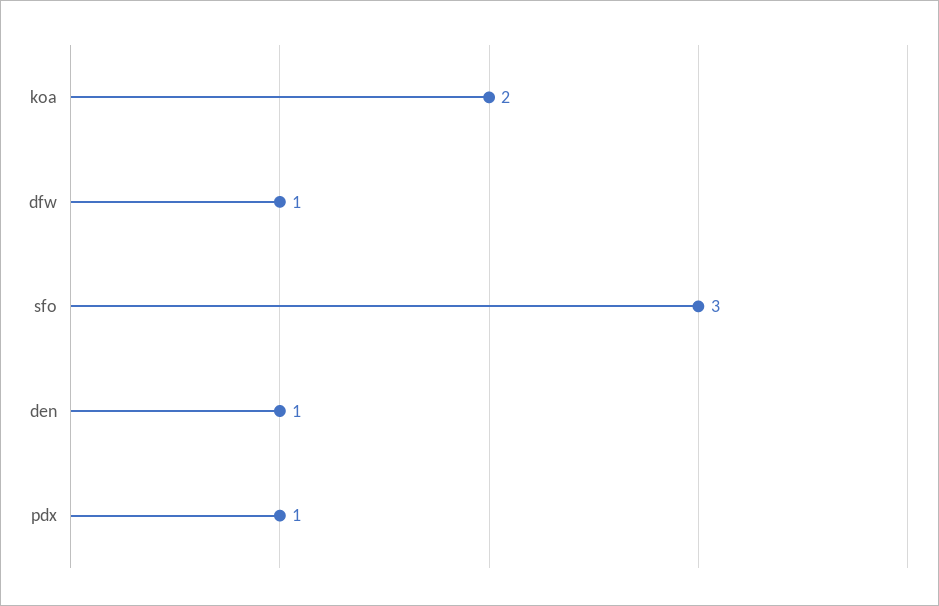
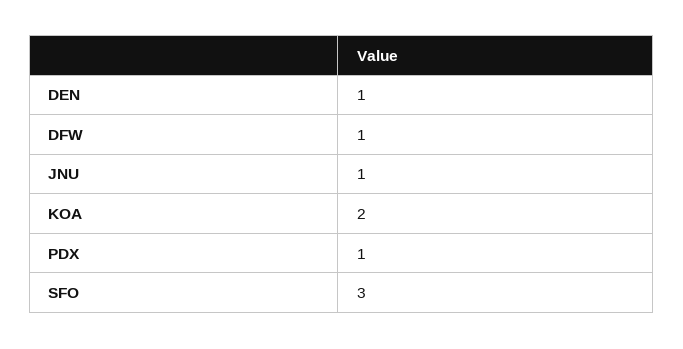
JNU: none -> 1

